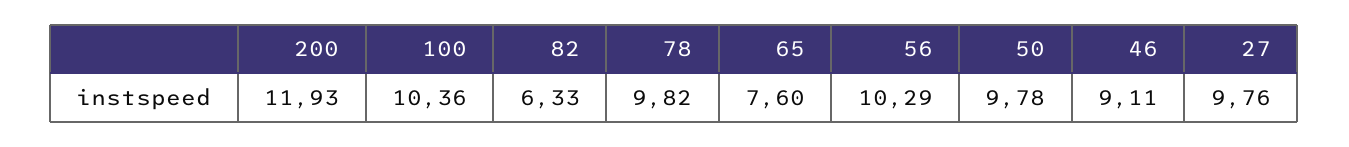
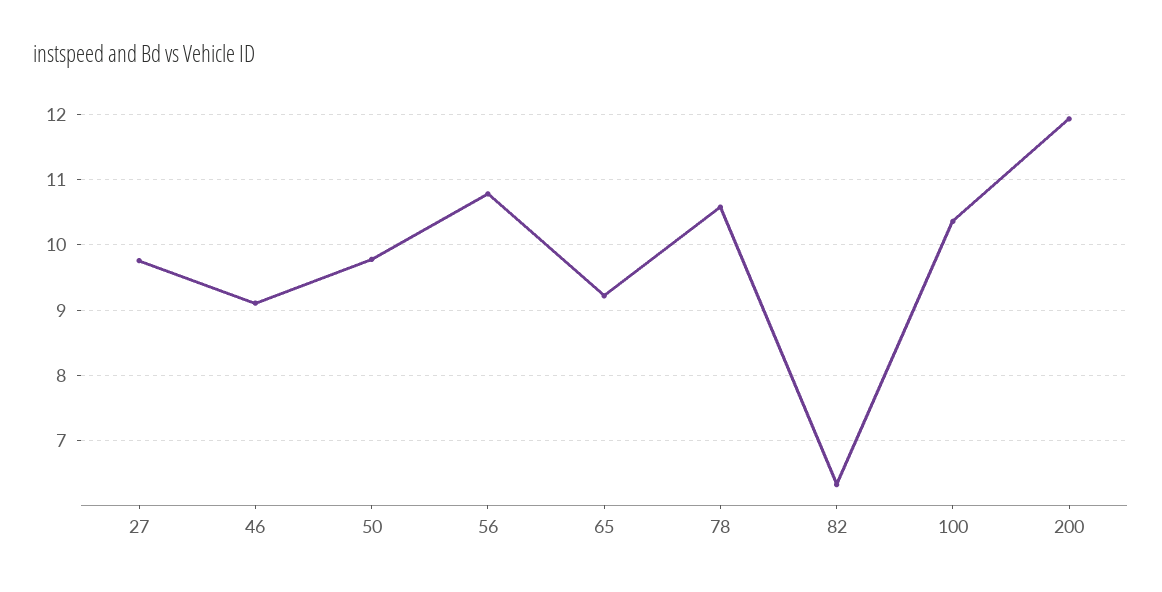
78: 9.82 -> 10.6
65: 7.6 -> 9.2
56: 10.29 -> 10.8

